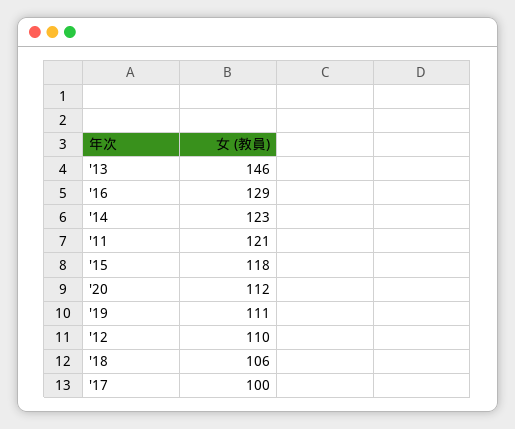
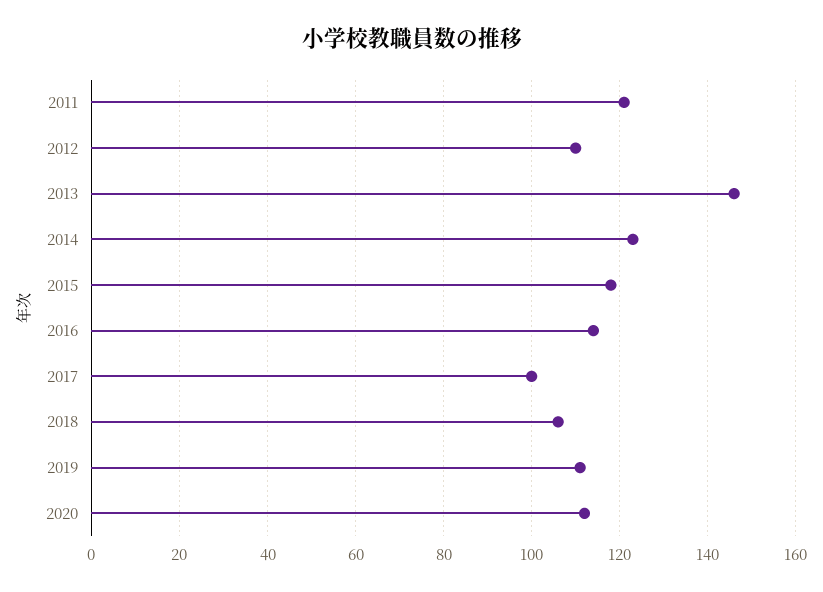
'16: 129 -> 115

